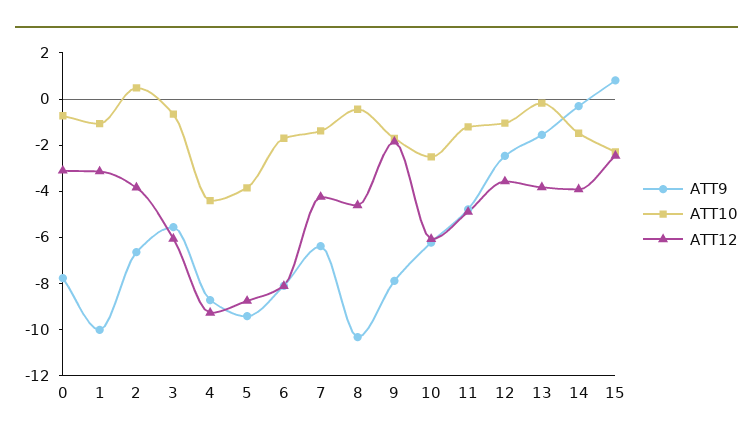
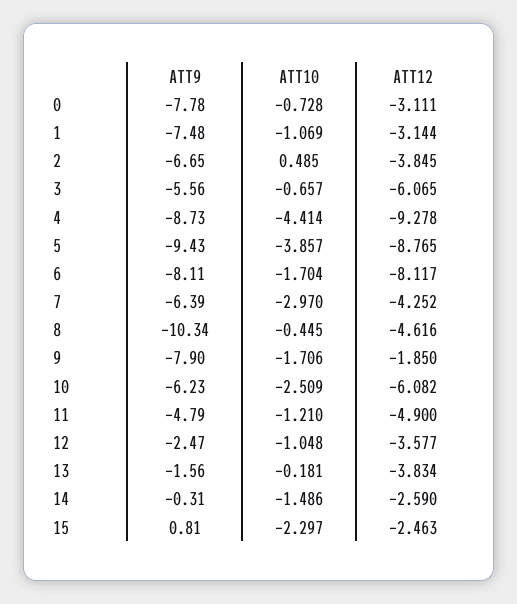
ATT9, 1: -10 -> -7.48
ATT10, 7: -1.5 -> -2.97
ATT12, 14: -4 -> -2.59

